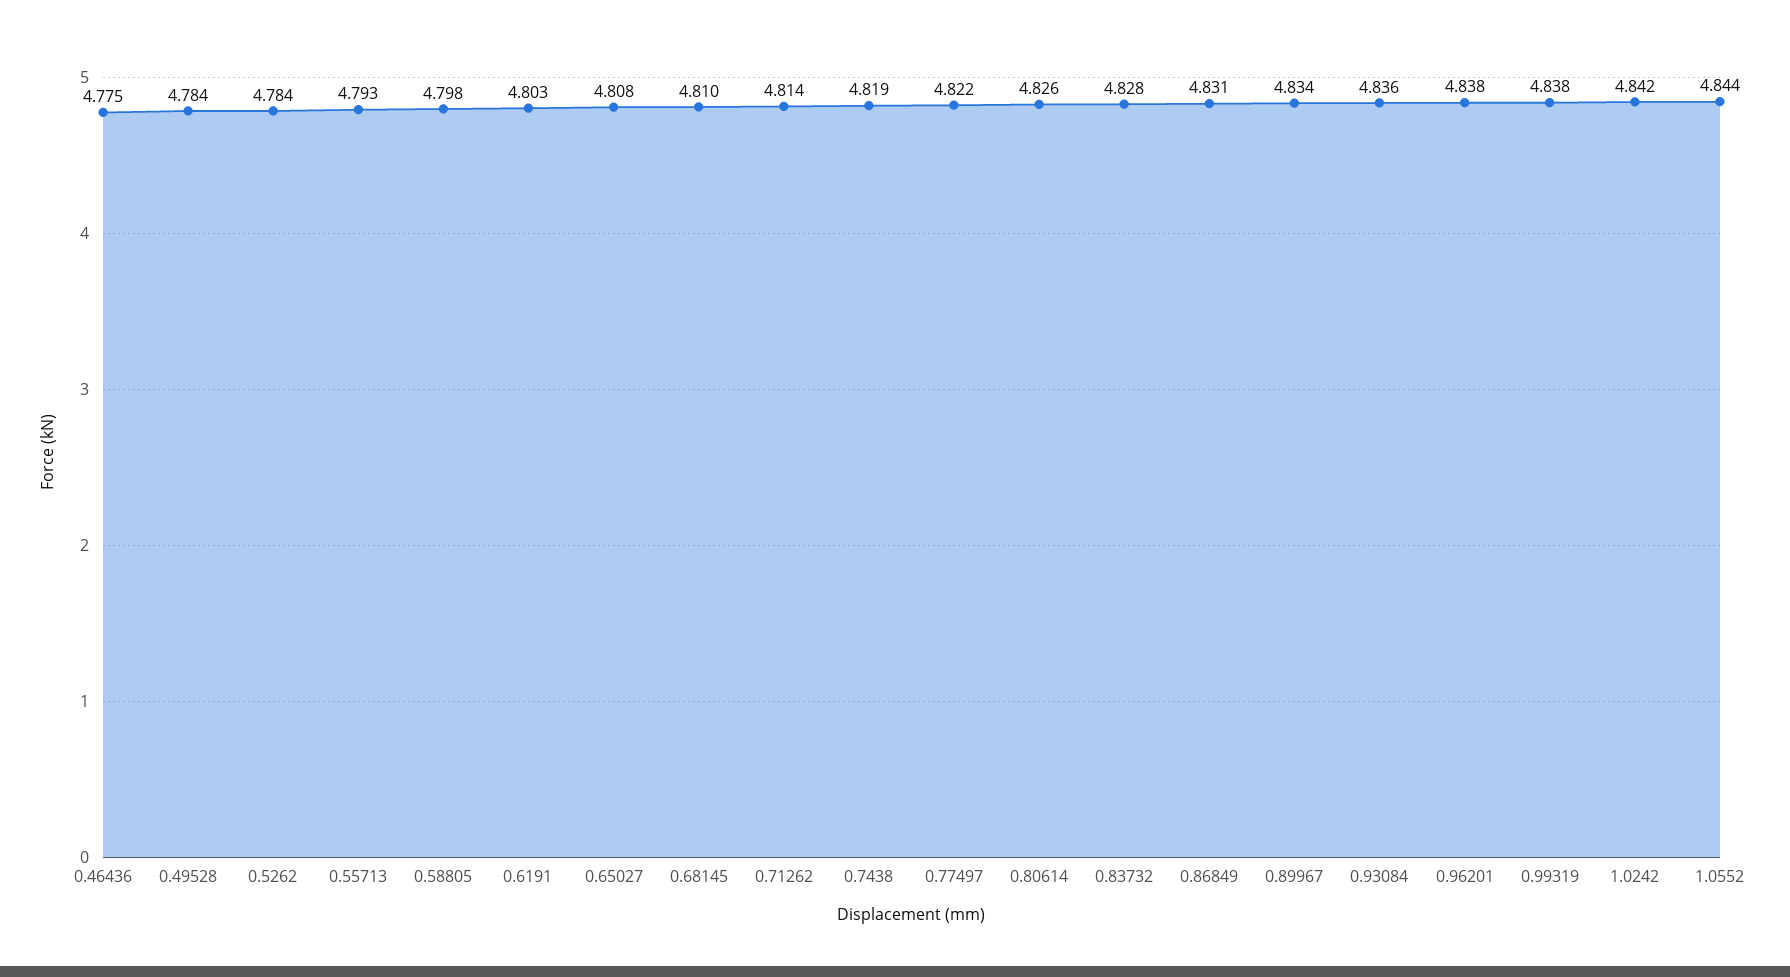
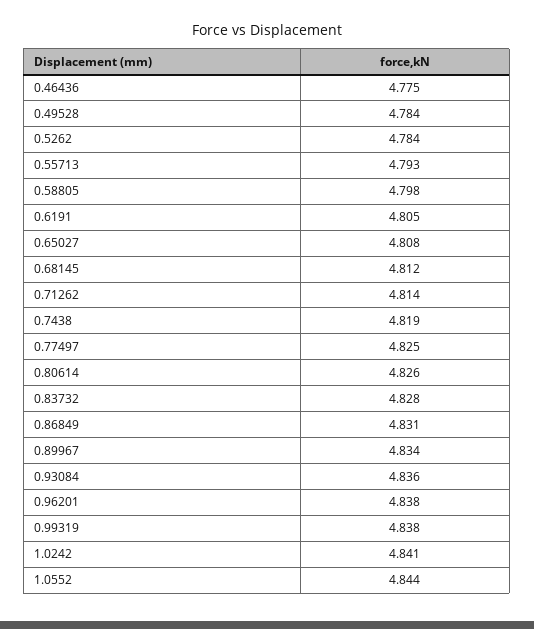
0.6191: 4.803 -> 4.805
0.68145: 4.81 -> 4.812
0.77497: 4.822 -> 4.825
1.0242: 4.842 -> 4.841

